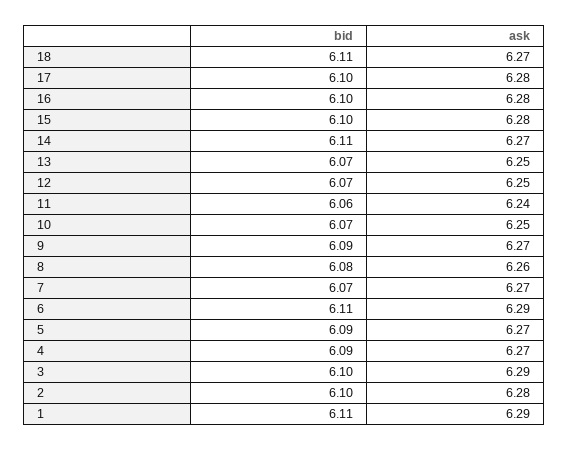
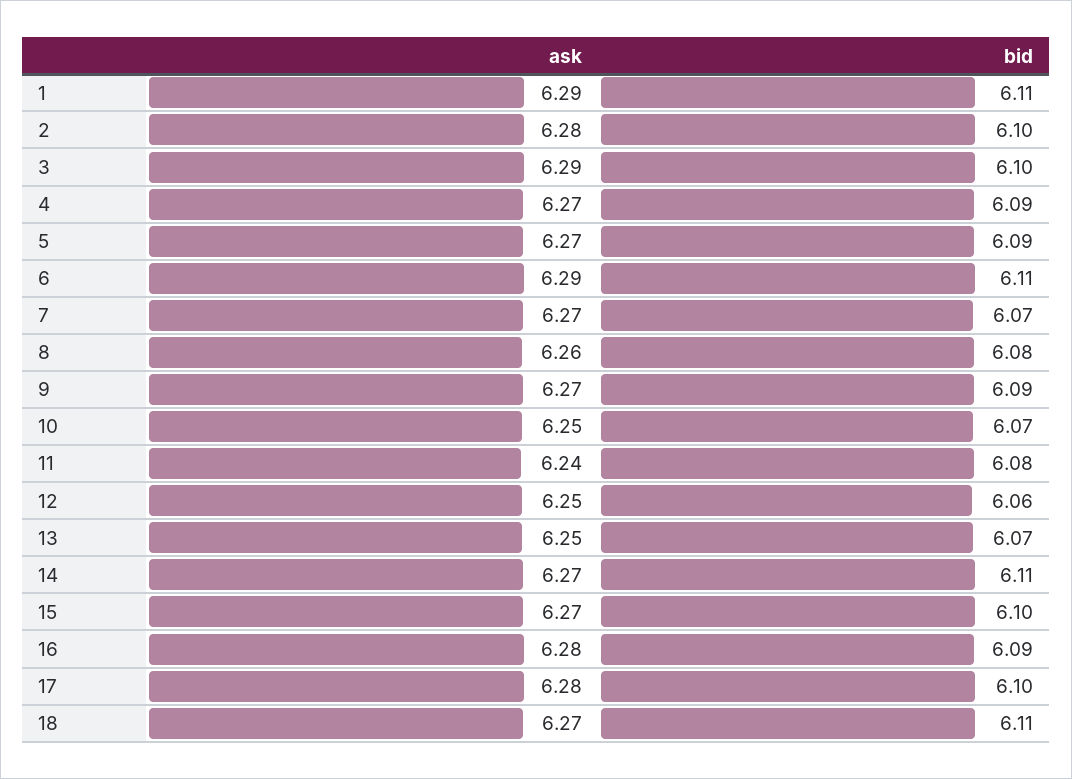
bid, 16: 6.1 -> 6.09
ask, 15: 6.28 -> 6.27
bid, 12: 6.07 -> 6.06
bid, 11: 6.06 -> 6.08

